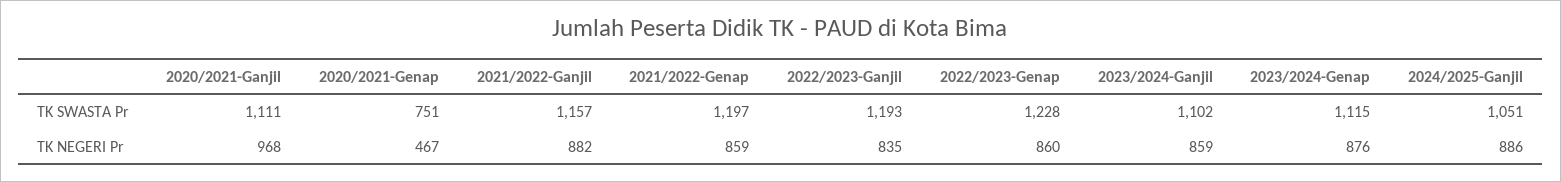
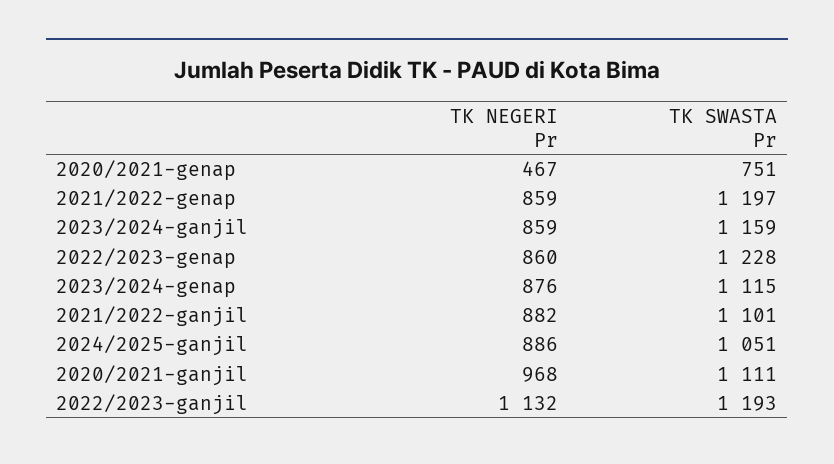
2021/2022-Ganjil, TK SWASTA Pr: 1157 -> 1101
2023/2024-Ganjil, TK SWASTA Pr: 1102 -> 1159
2022/2023-Ganjil, TK NEGERI Pr: 835 -> 1132

